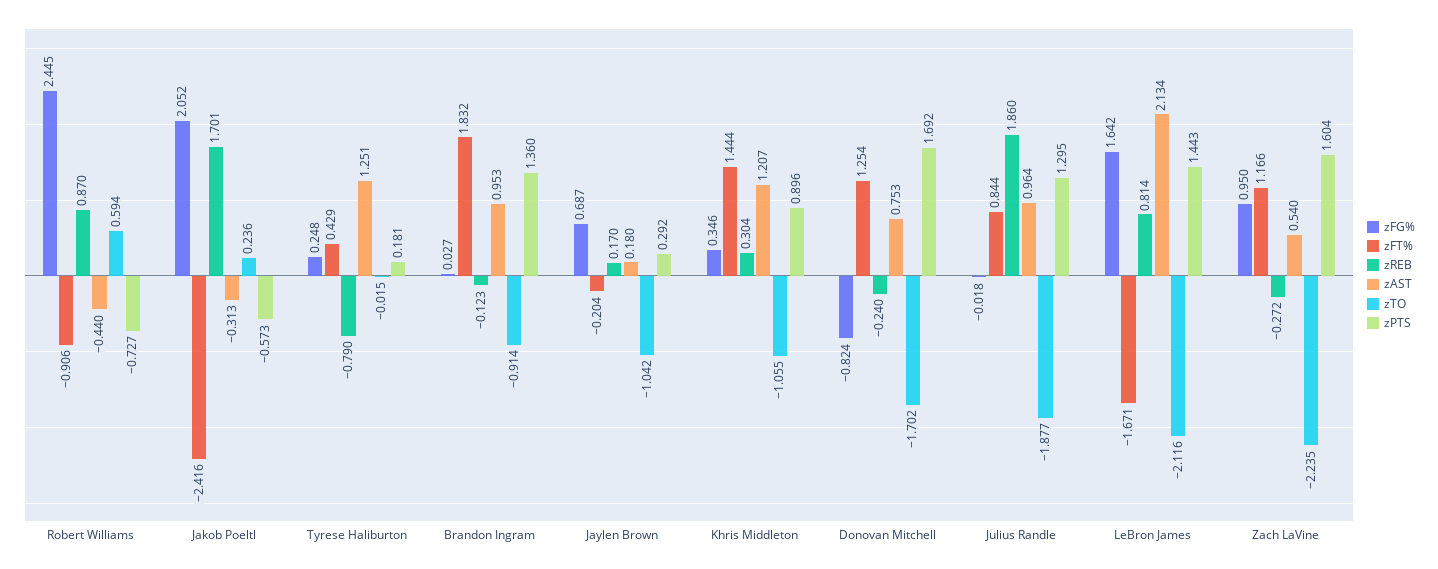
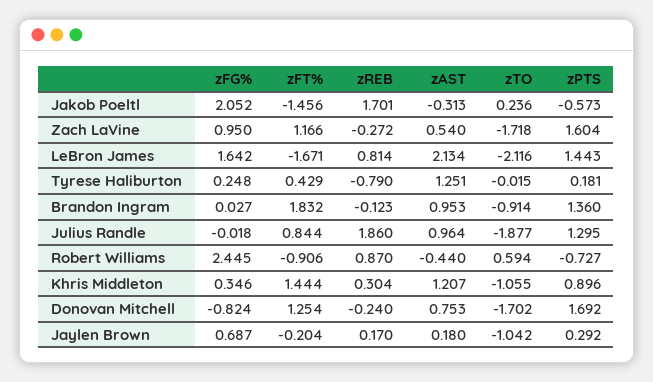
zFT%, Jakob Poeltl: -2.416 -> -1.456
zTO, Zach LaVine: -2.235 -> -1.718

